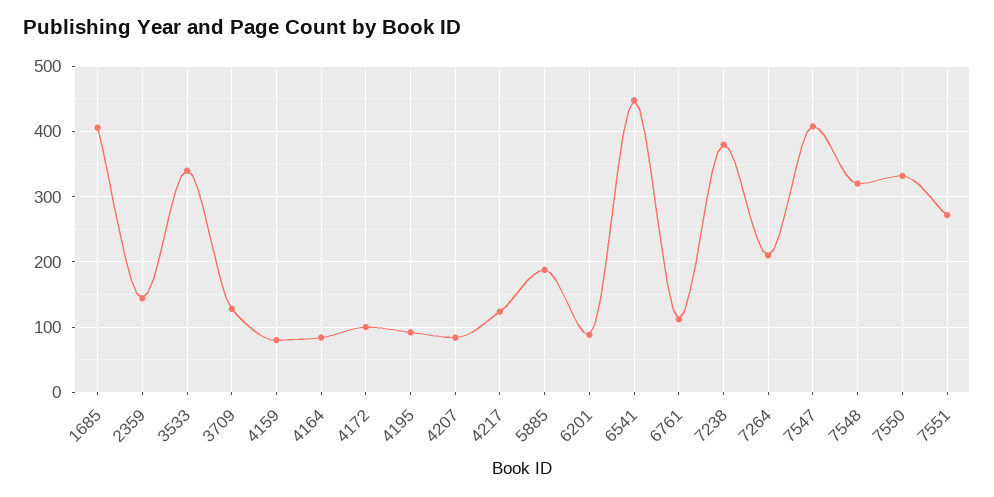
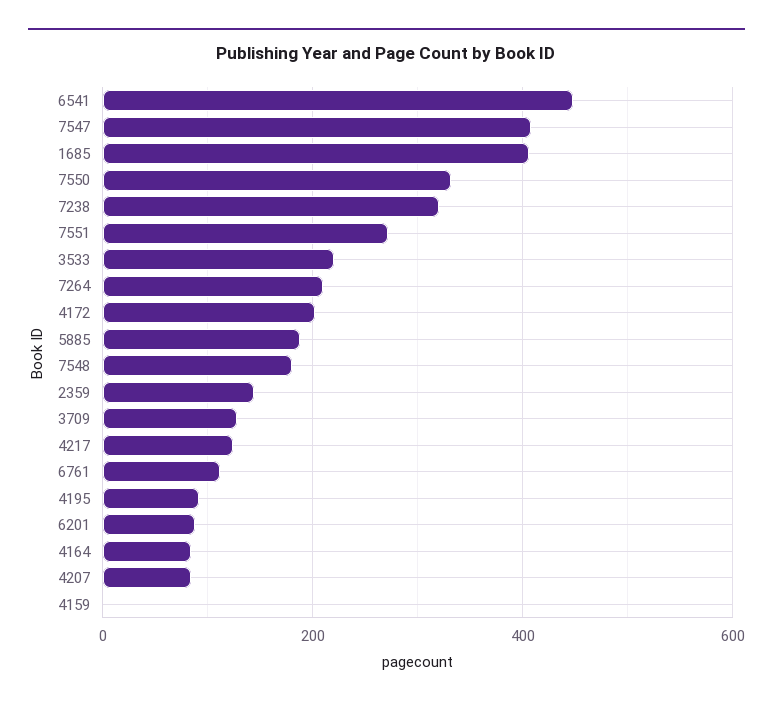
3533: 340 -> 220
4159: 80 -> 0
4172: 100 -> 200
7238: 380 -> 320
7548: 320 -> 180

